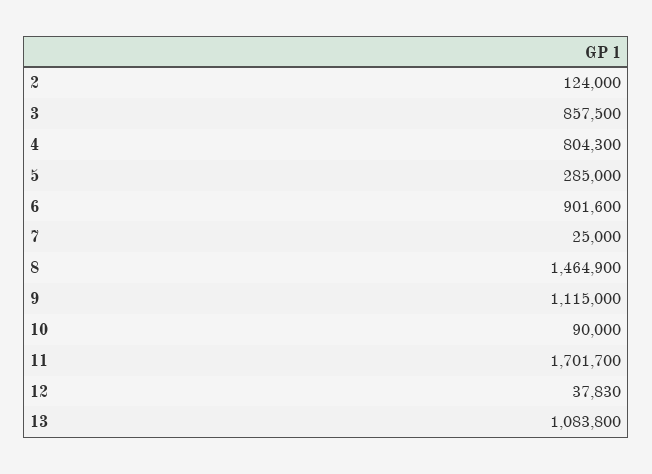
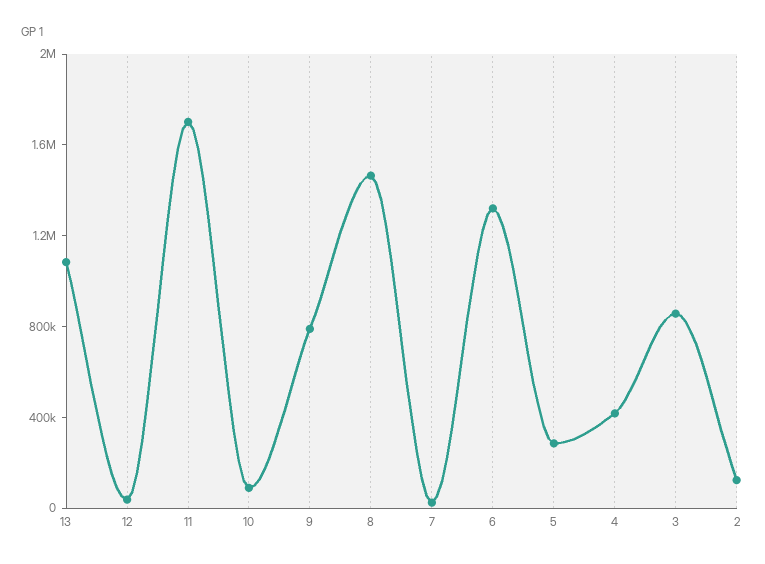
4: 804300 -> 400000
6: 901600 -> 1300000
9: 1115000 -> 800000

